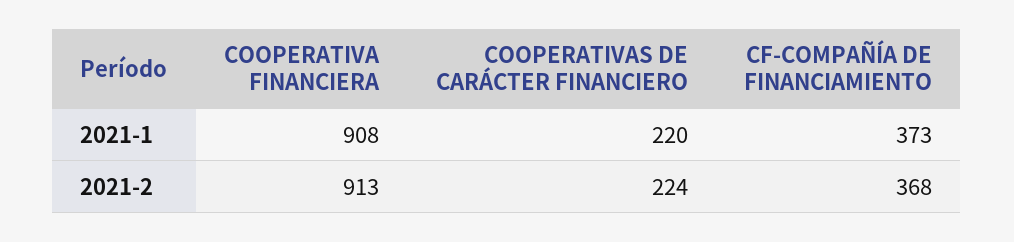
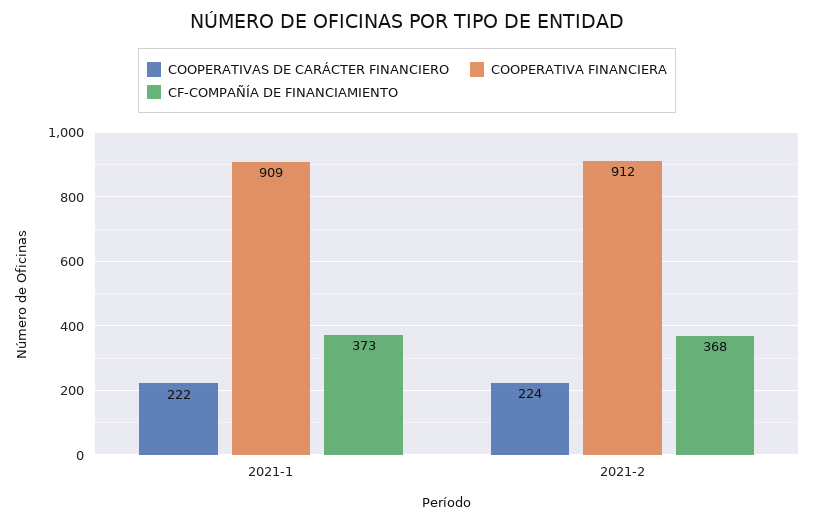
COOPERATIVA FINANCIERA, 2021-1: 908 -> 909
COOPERATIVAS DE CARÁCTER FINANCIERO, 2021-1: 220 -> 222
COOPERATIVA FINANCIERA, 2021-2: 913 -> 912

